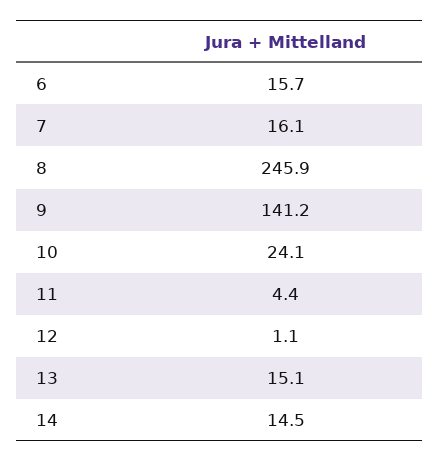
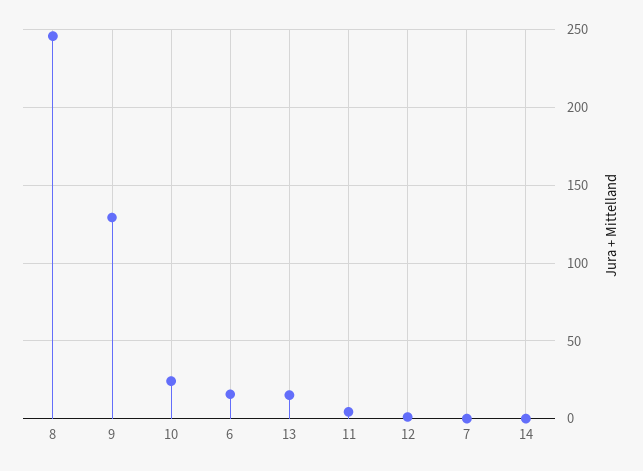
7: 16.1 -> 0
9: 141.2 -> 130
14: 14.5 -> 0

